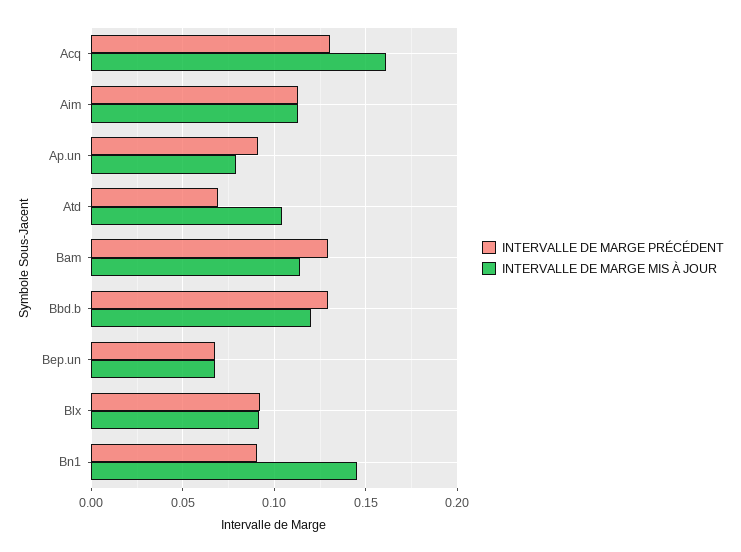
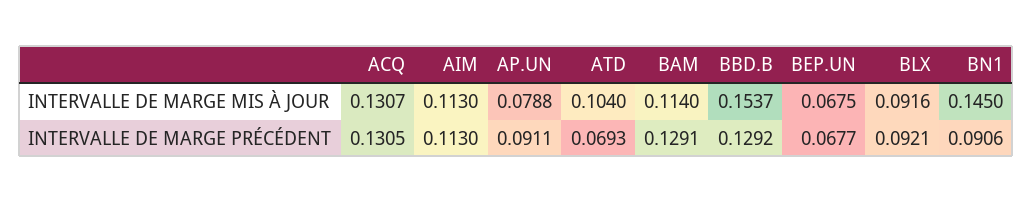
INTERVALLE DE MARGE MIS À JOUR, Acq: 0.16 -> 0.1307
INTERVALLE DE MARGE MIS À JOUR, Bbd.b: 0.12 -> 0.1537

